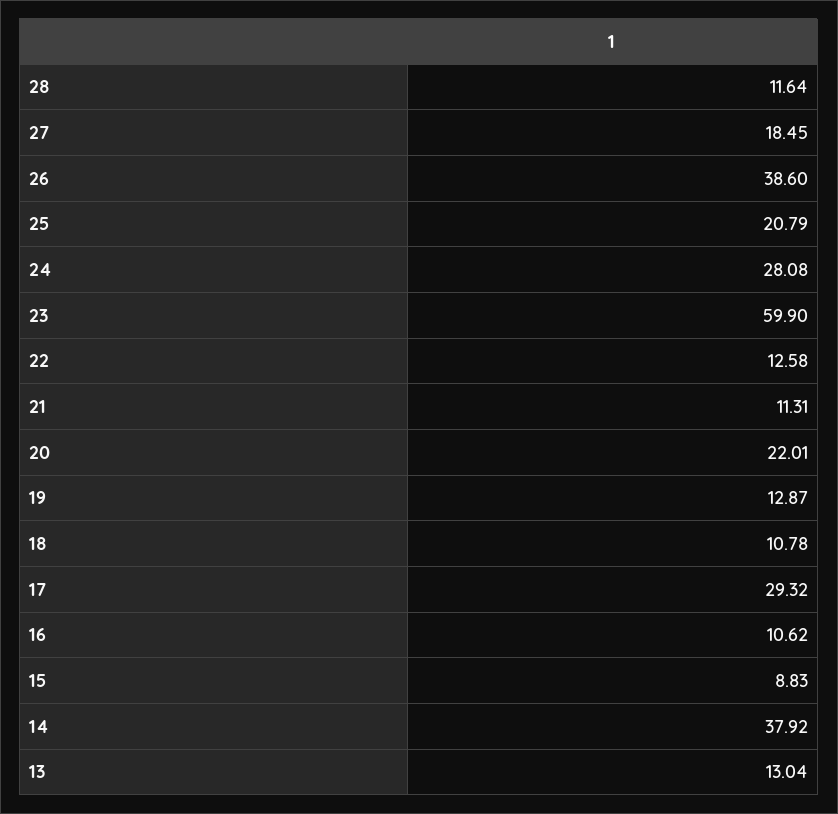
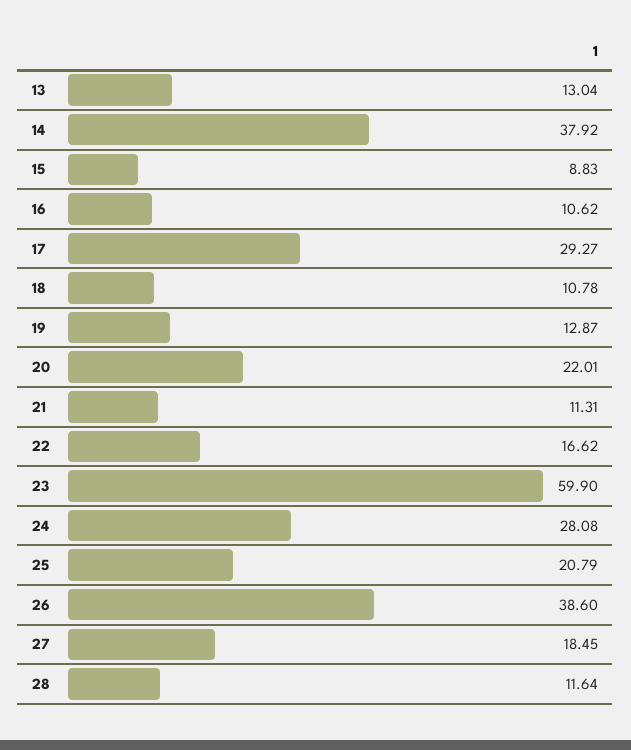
22: 12.58 -> 16.62
17: 29.32 -> 29.27

